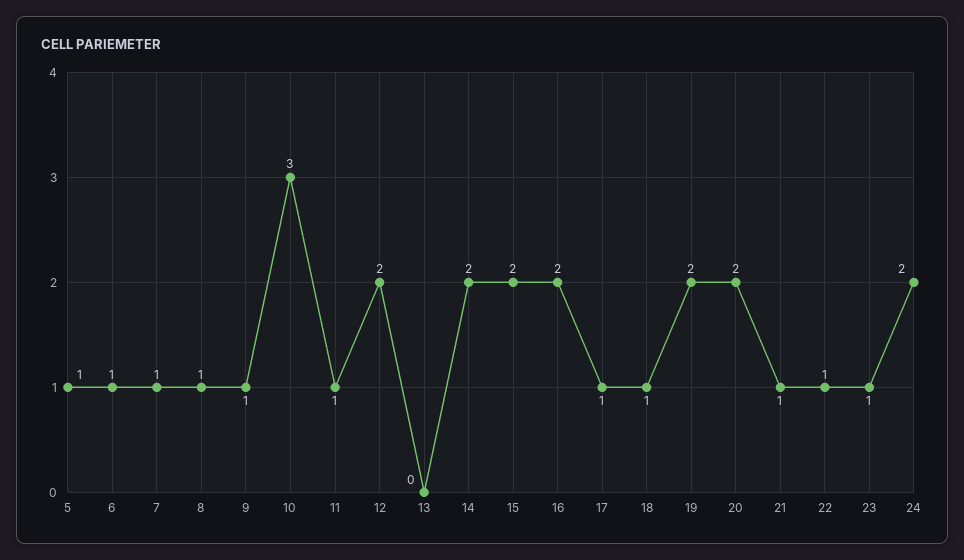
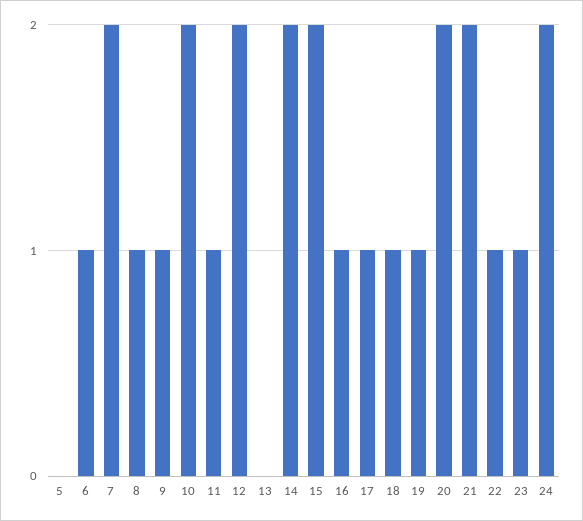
5: 1 -> 0
7: 1 -> 2
10: 3 -> 2
16: 2 -> 1
19: 2 -> 1
21: 1 -> 2

